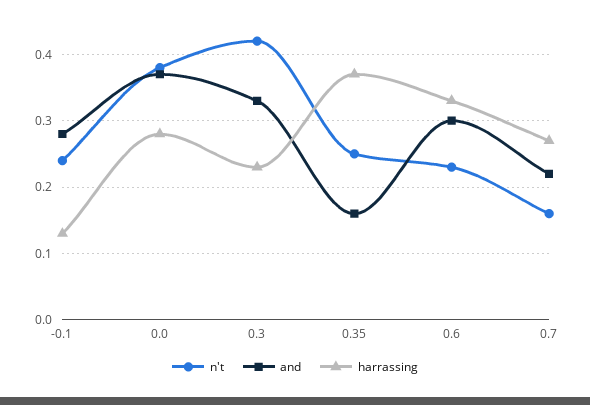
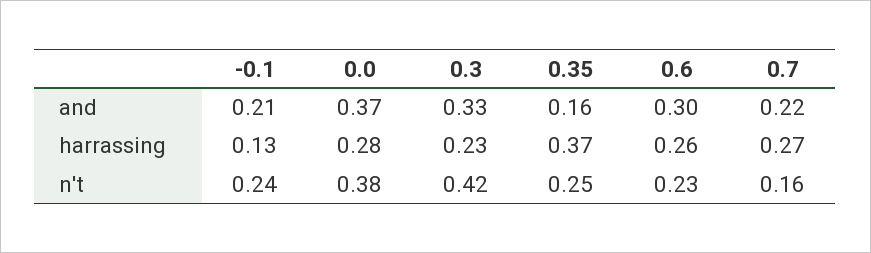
and, -0.1: 0.28 -> 0.21
harrassing, 0.6: 0.33 -> 0.26

